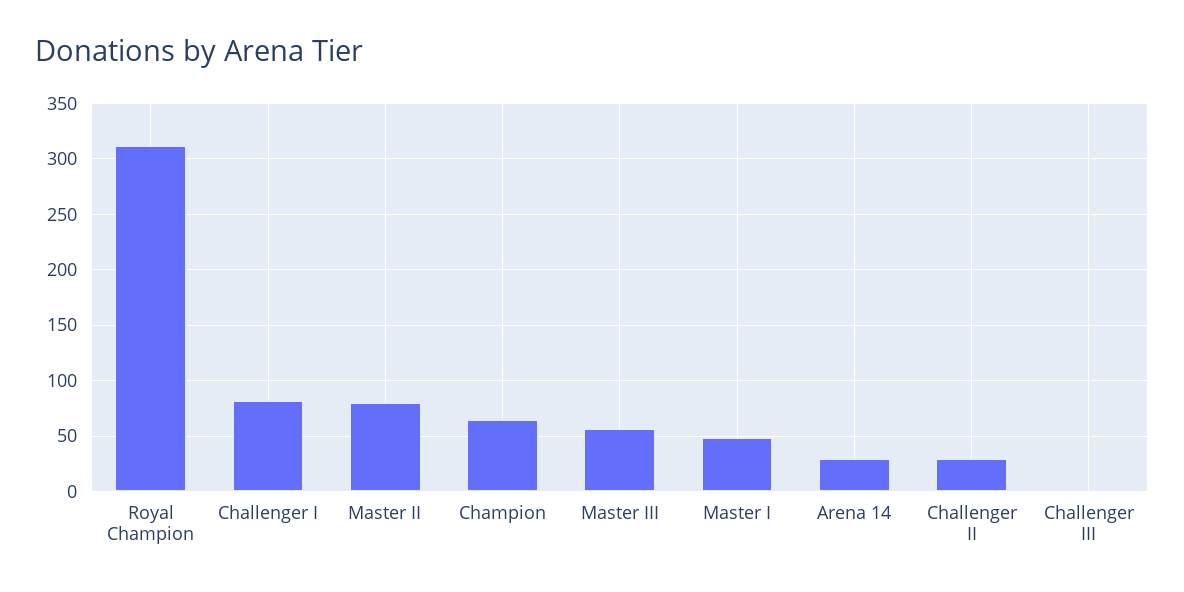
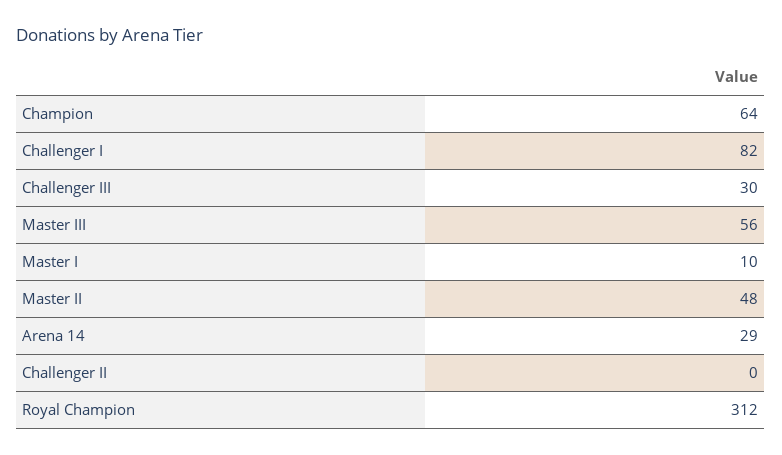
Master II: 80 -> 48
Master I: 50 -> 10
Challenger II: 30 -> 0
Challenger III: 0 -> 30

